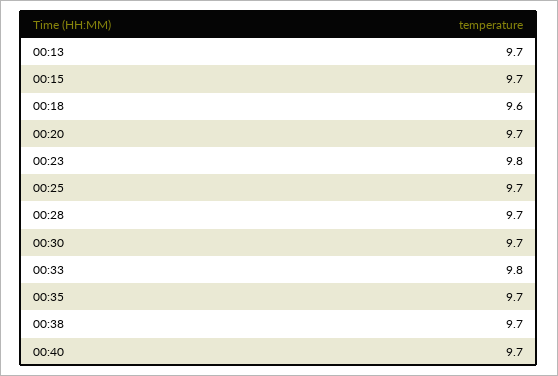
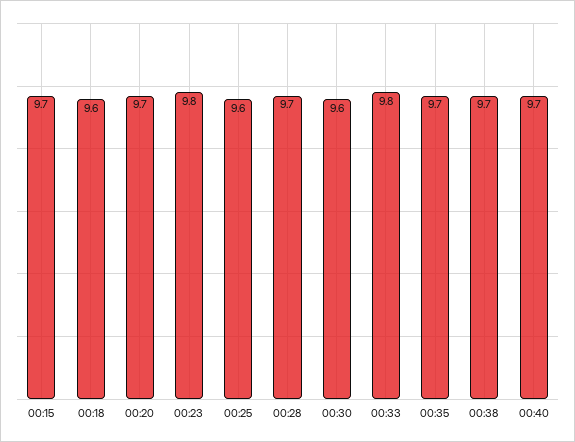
00:13: 9.7 -> none
00:25: 9.7 -> 9.6
00:30: 9.7 -> 9.6

